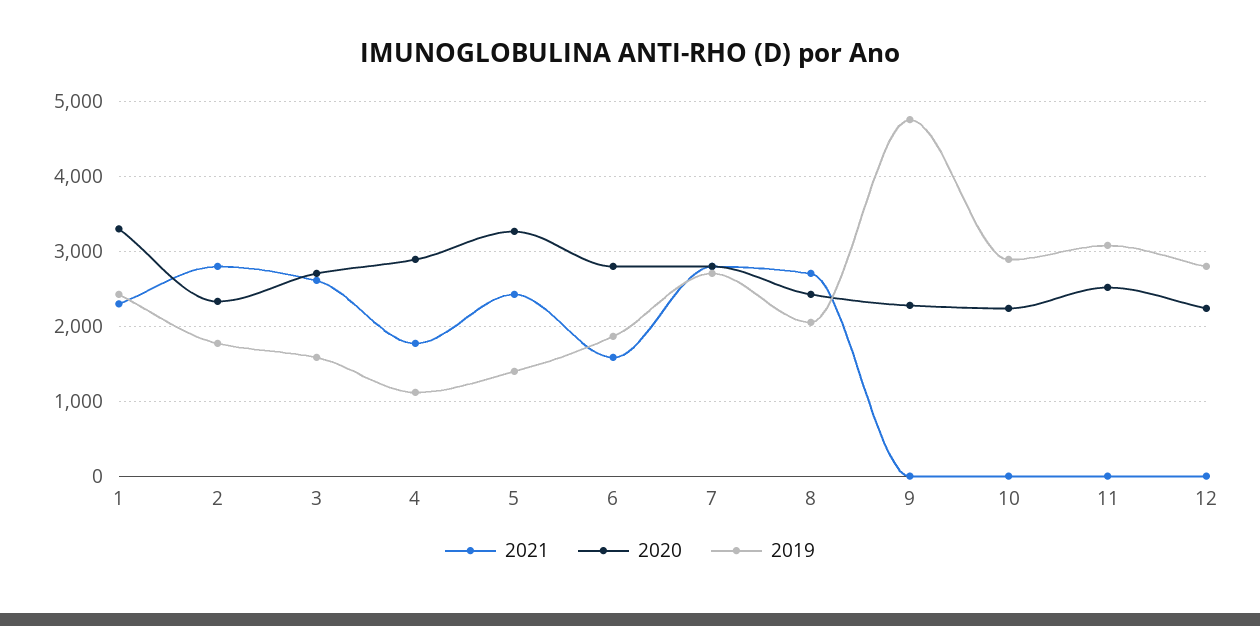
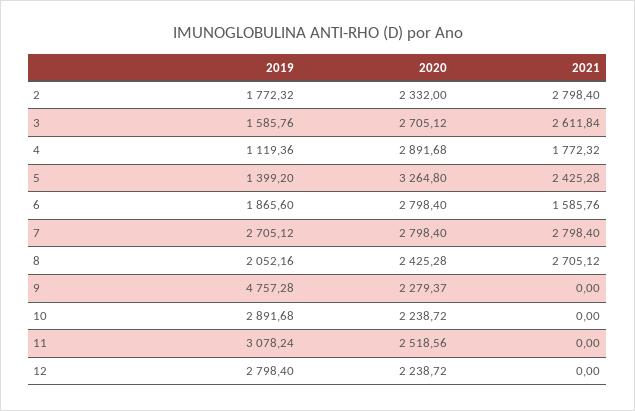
2021, 1: 2300 -> none
2020, 1: 3300 -> none
2019, 1: 2400 -> none

